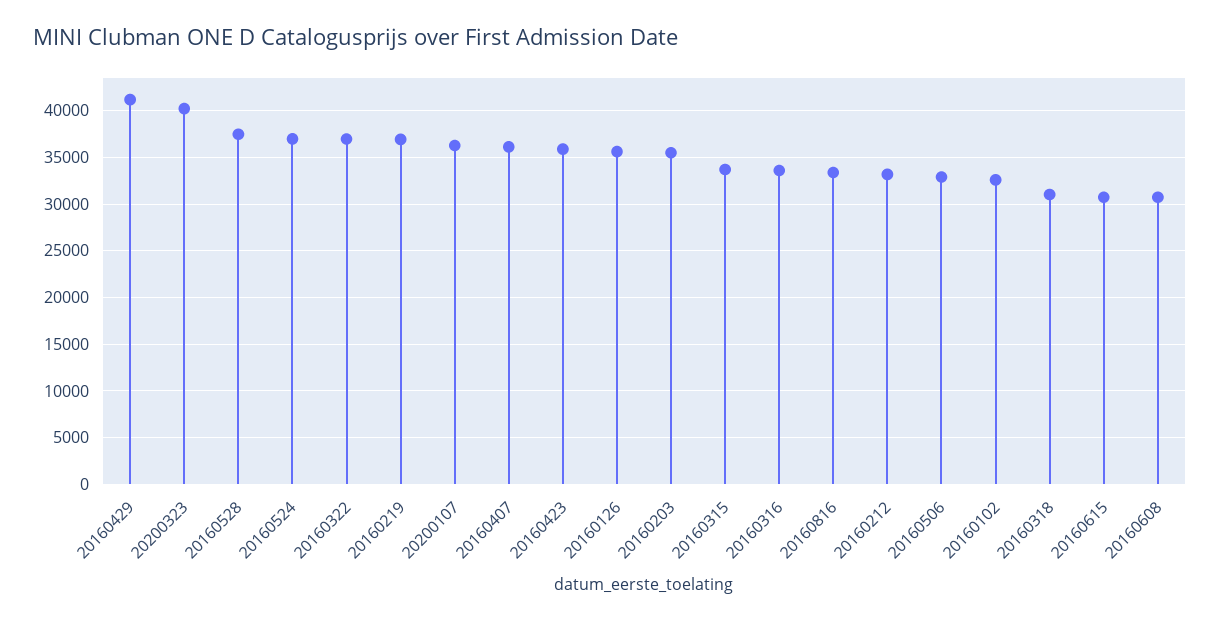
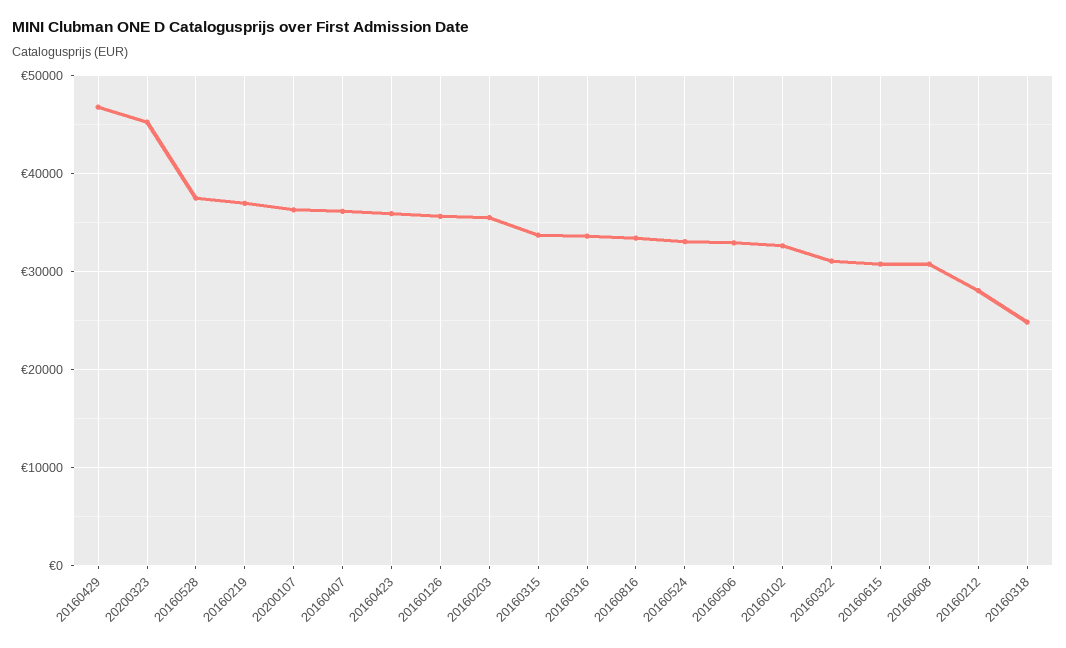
20160429: 41000 -> 47000
20200323: 40000 -> 45000
20160524: 37000 -> 33000
20160322: 37000 -> 31000
20160212: 33000 -> 28000
20160318: 31000 -> 25000

